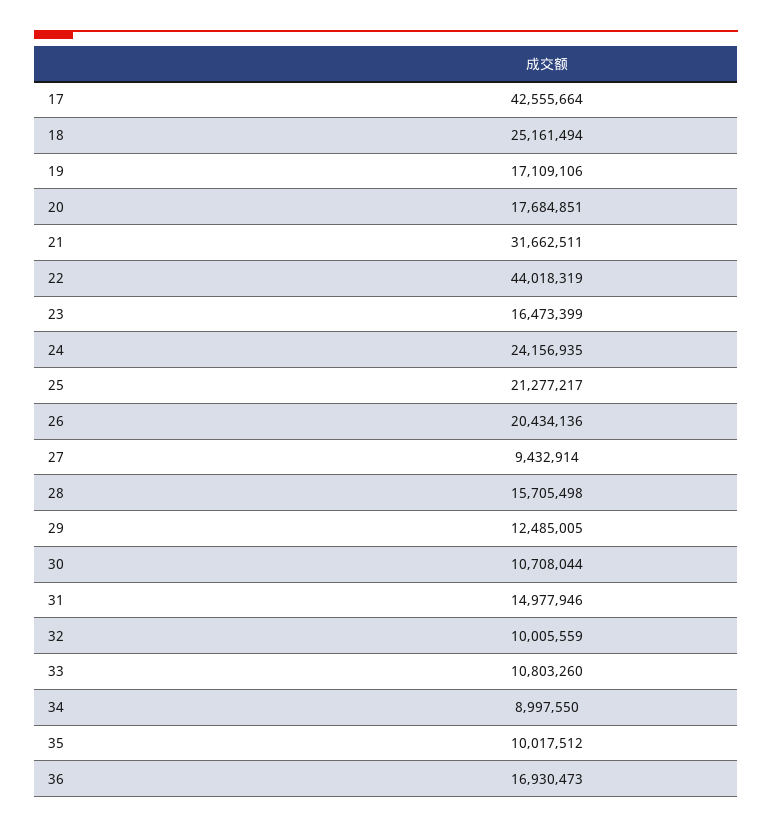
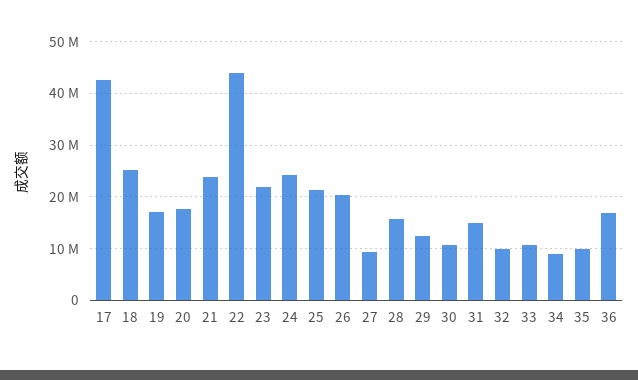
21: 31662511 -> 24000000
23: 16473399 -> 22000000

